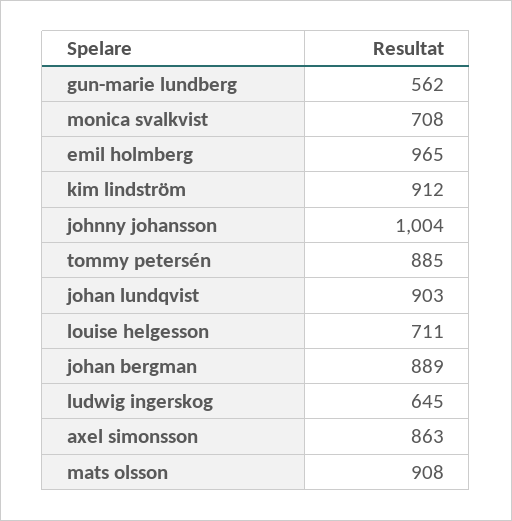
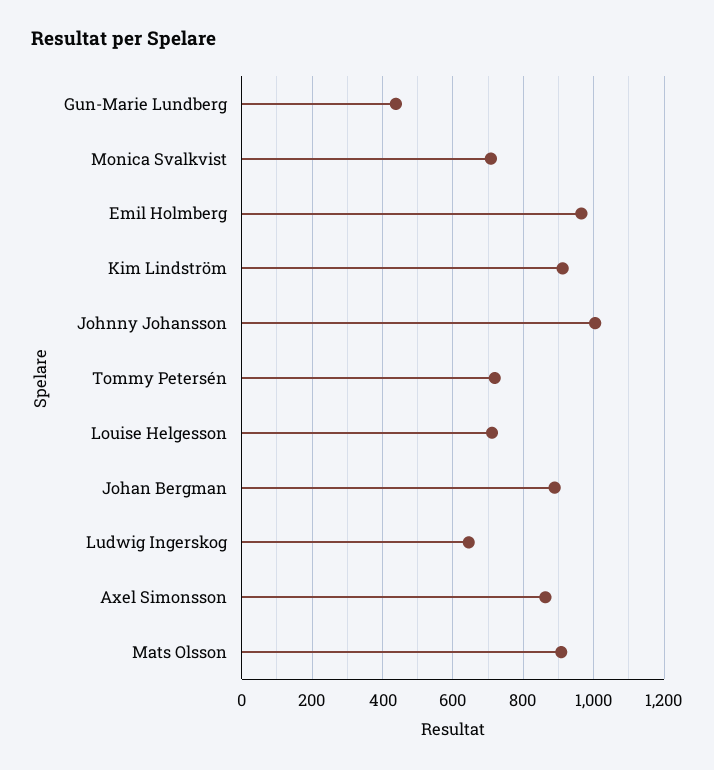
gun-marie lundberg: 562 -> 440
tommy petersén: 885 -> 720
johan lundqvist: 903 -> none

